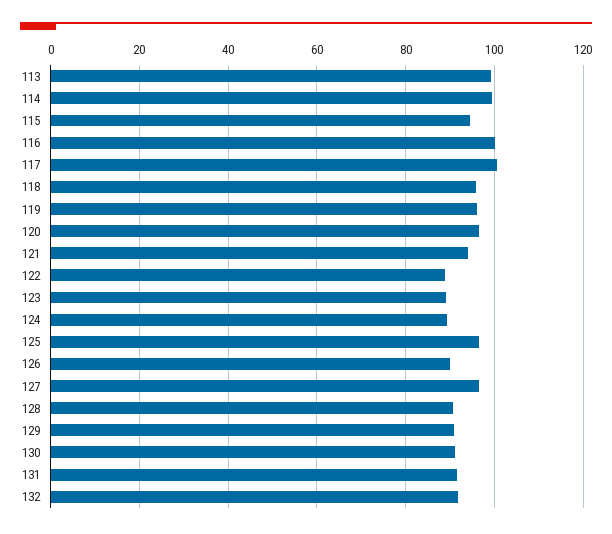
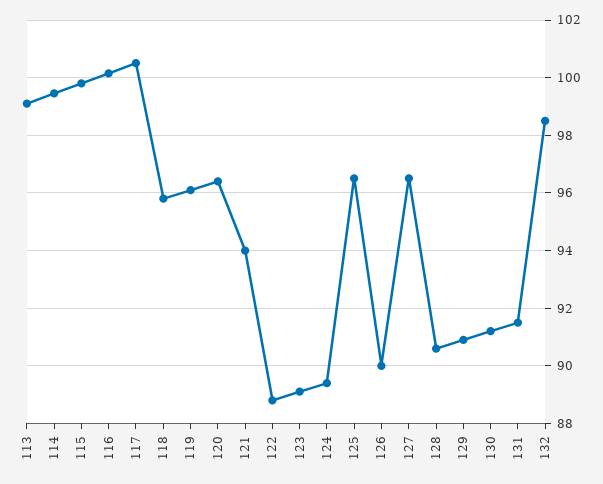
115: 94 -> 99.75
132: 92 -> 98.5

